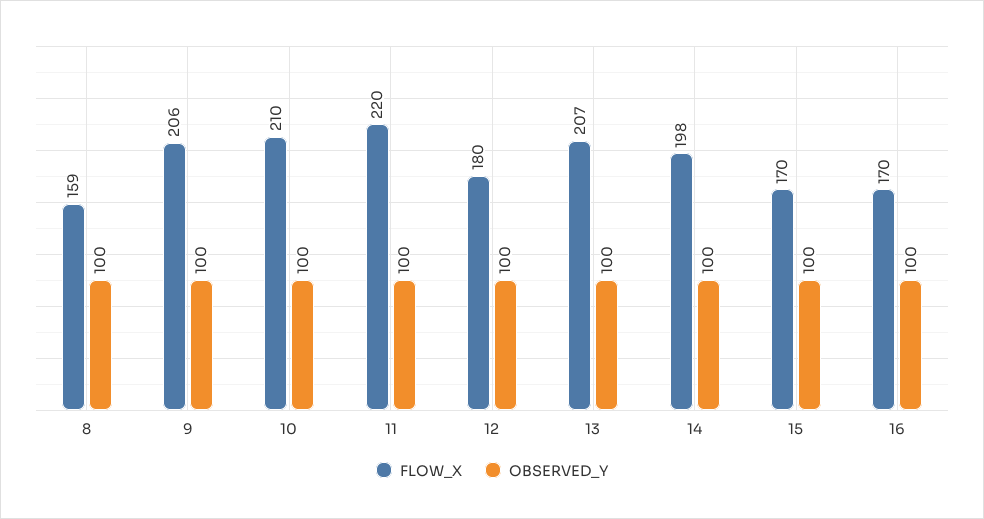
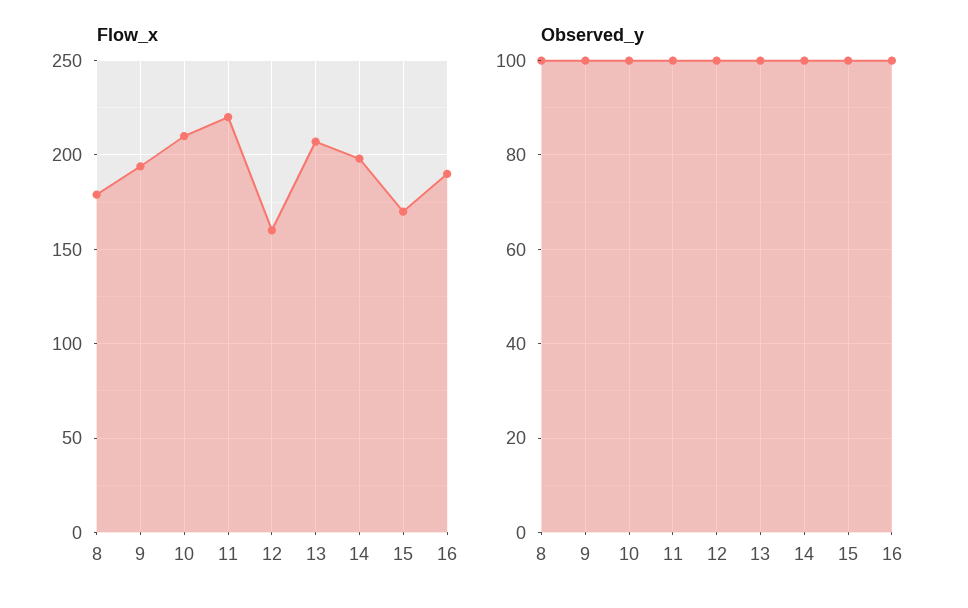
FLOW_X, 8: 159 -> 180
FLOW_X, 9: 206 -> 195
FLOW_X, 12: 180 -> 160
FLOW_X, 16: 170 -> 190

